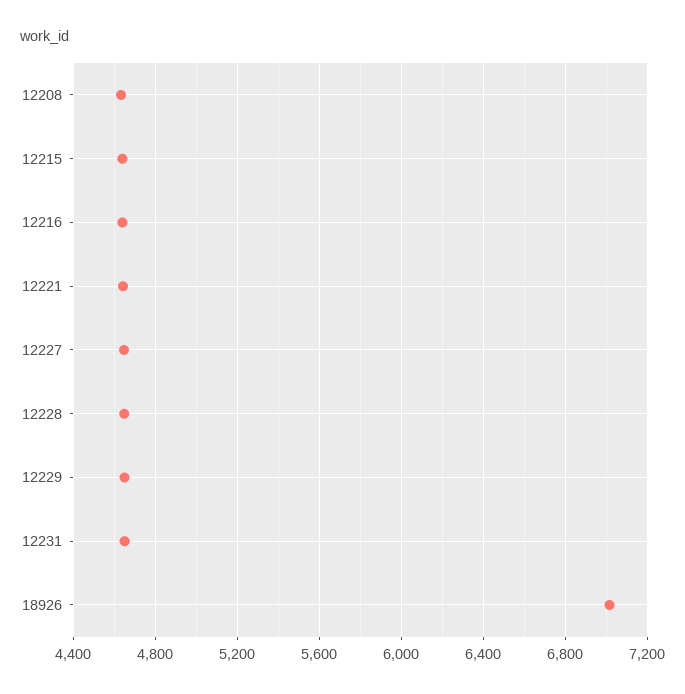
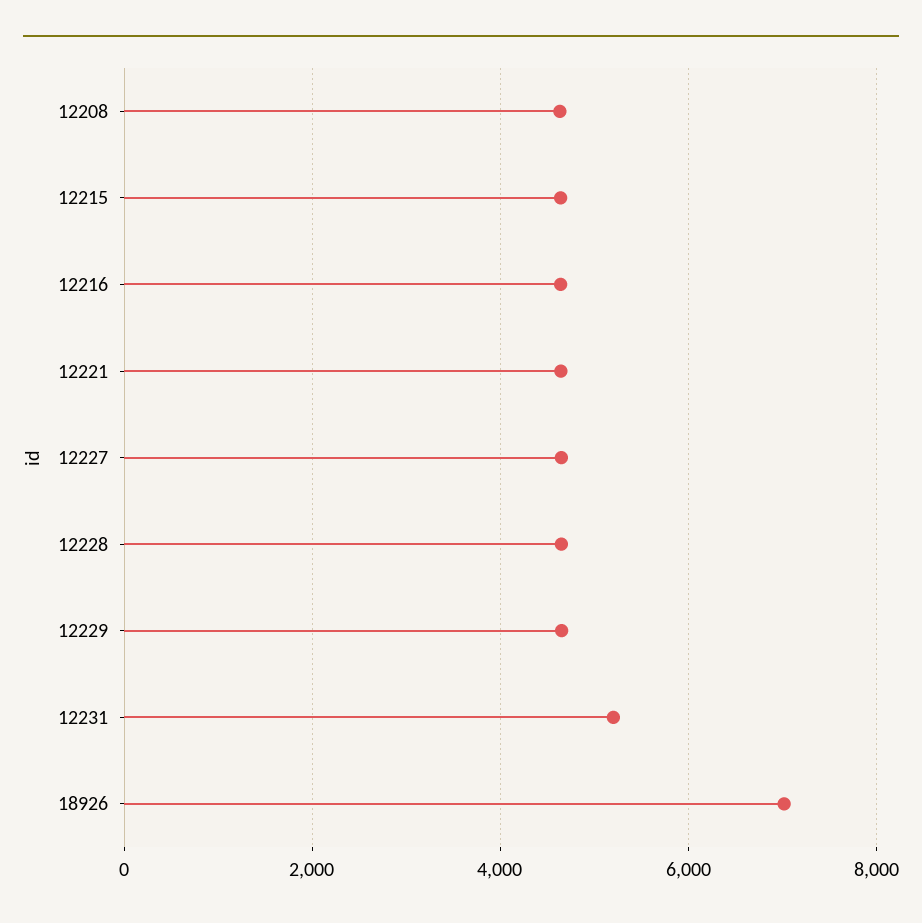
12231: 4650 -> 5200

